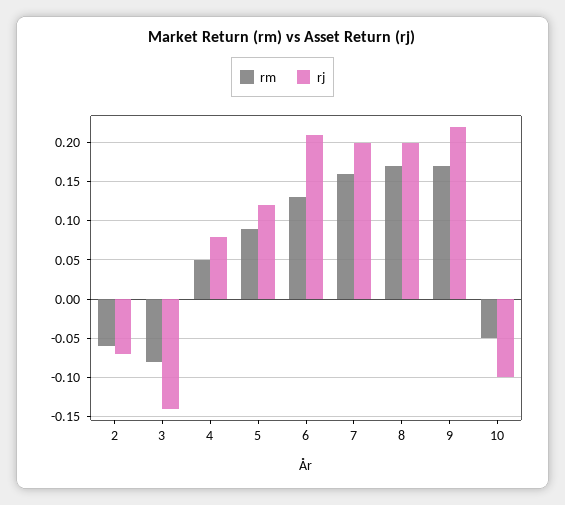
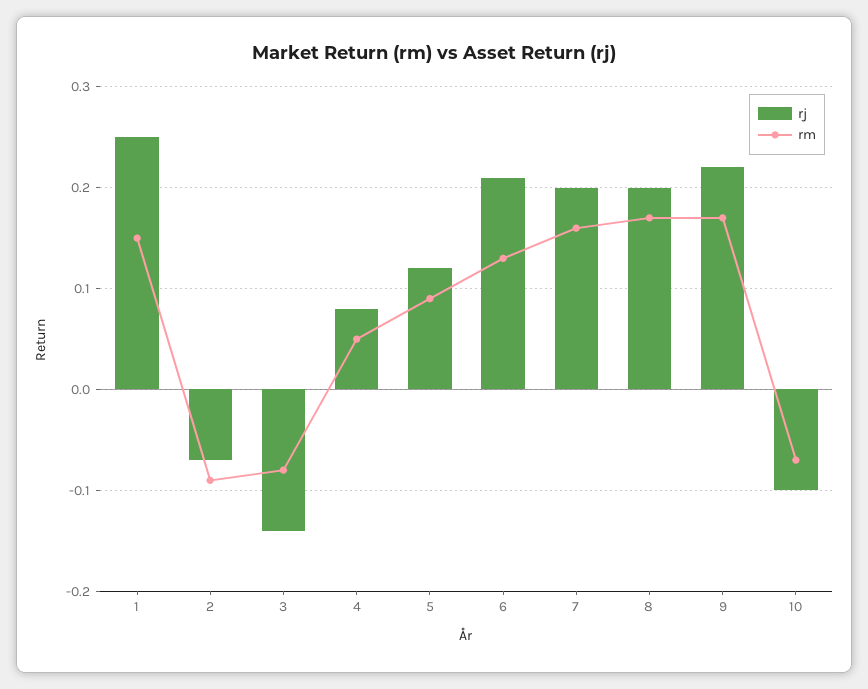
rm, 2: -0.06 -> -0.09
rm, 10: -0.05 -> -0.07
rj, 1: none -> 0.25
rm, 1: none -> 0.15

